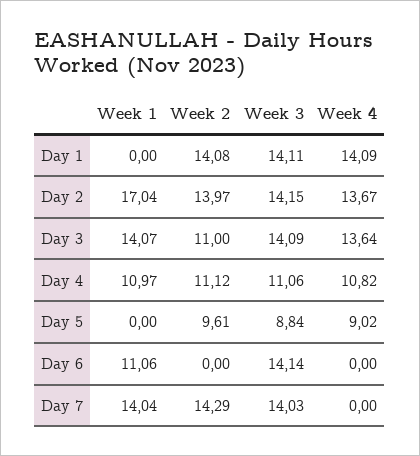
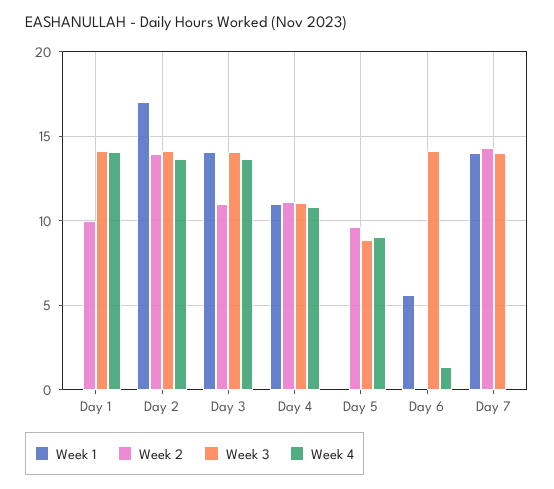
Week 2, Day 1: 14.08 -> 10
Week 1, Day 6: 11.06 -> 5.5
Week 4, Day 6: 0 -> 1.5

